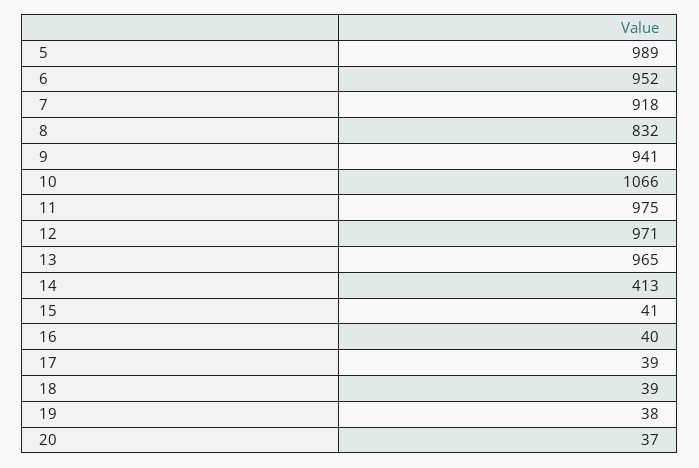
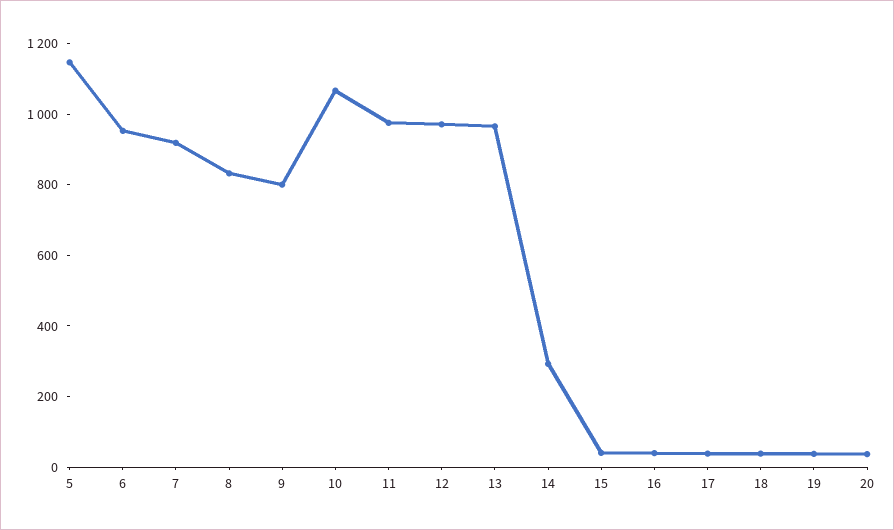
5: 989 -> 1150
9: 941 -> 800
14: 413 -> 300

